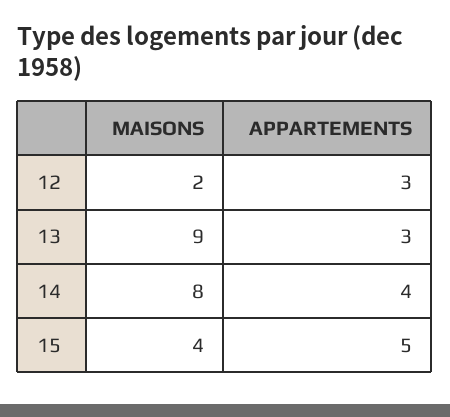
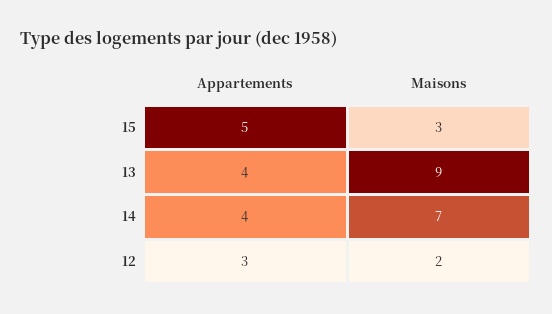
APPARTEMENTS, 13: 3 -> 4
MAISONS, 14: 8 -> 7
MAISONS, 15: 4 -> 3

